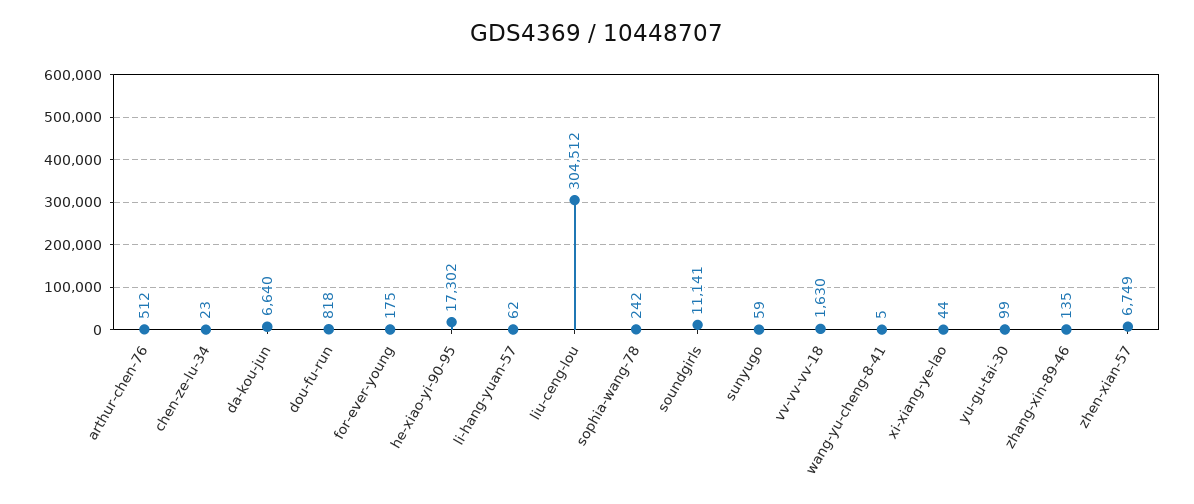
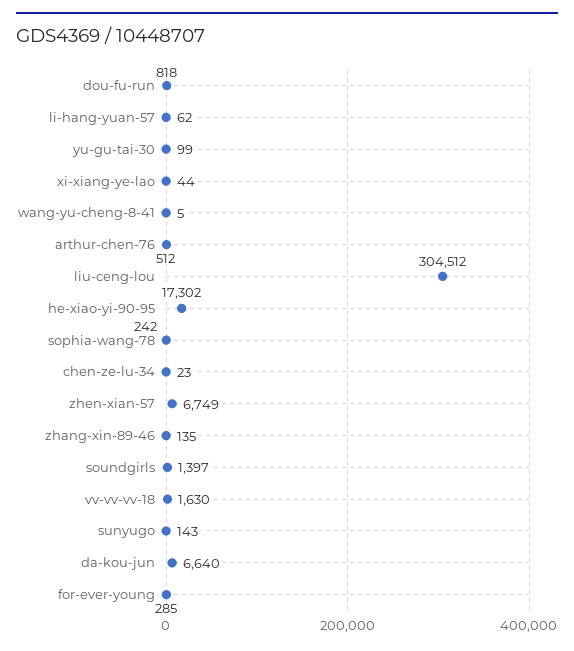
for-ever-young: 175 -> 285
soundgirls: 11141 -> 1397
sunyugo: 59 -> 143

